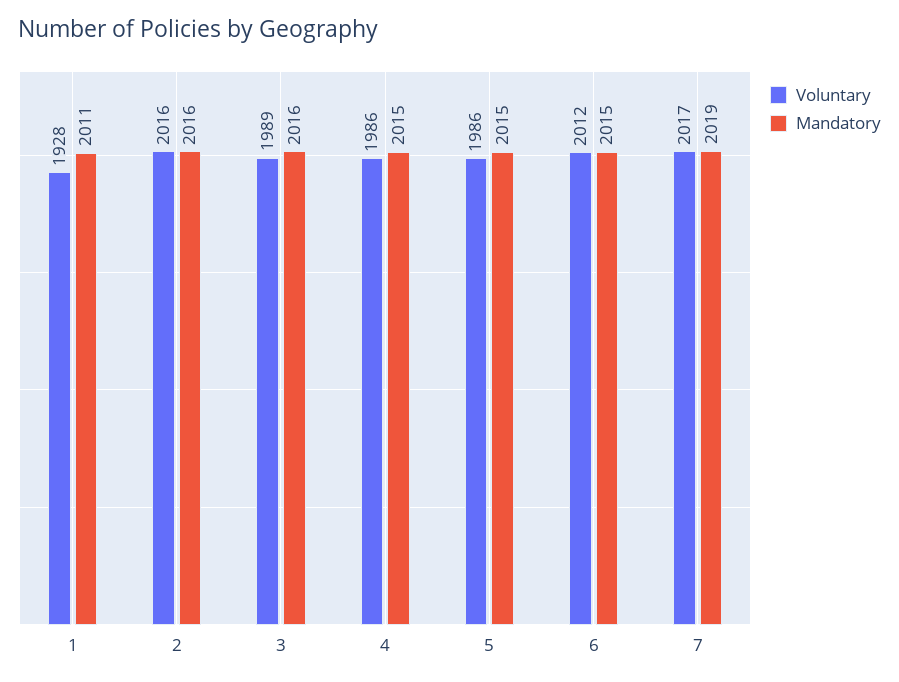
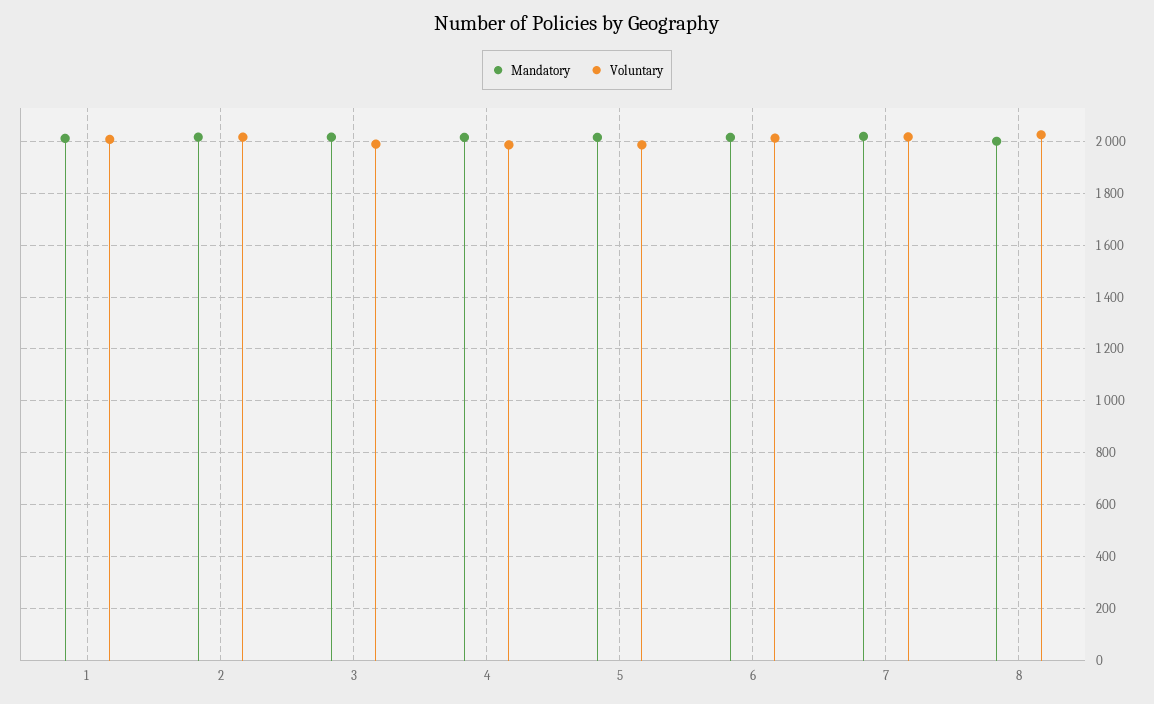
Voluntary, 1: 1928 -> 2000
Mandatory, 8: none -> 2000
Voluntary, 8: none -> 2025

